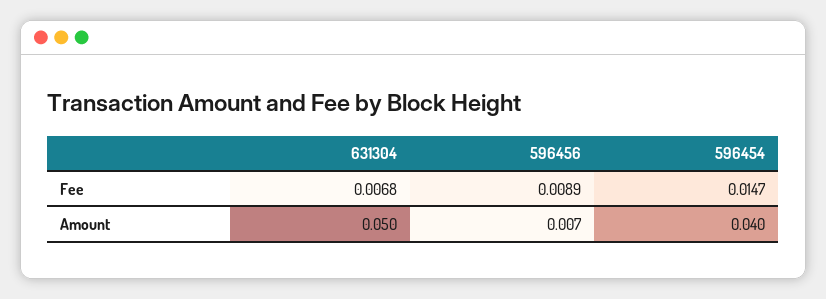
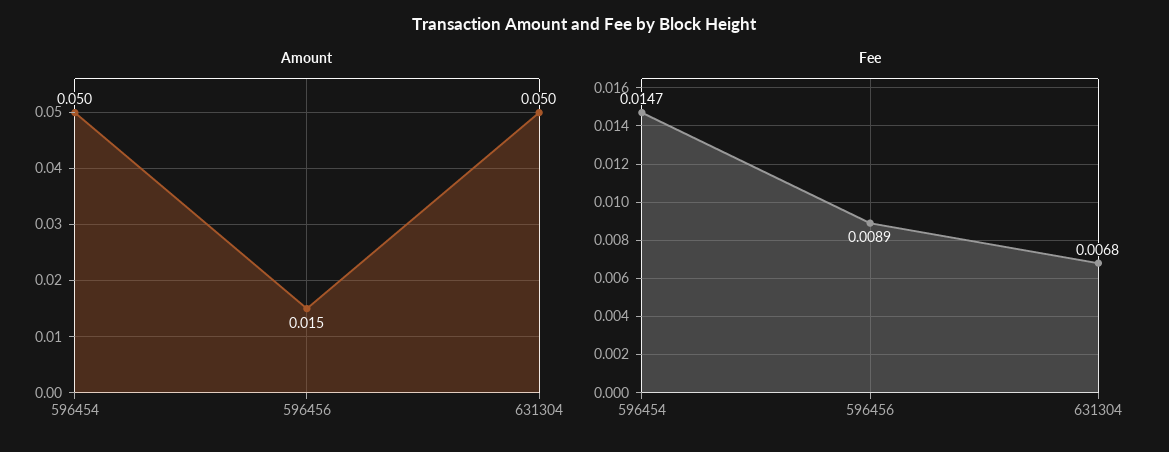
Amount, 596456: 0.007 -> 0.015
Amount, 596454: 0.04 -> 0.05

